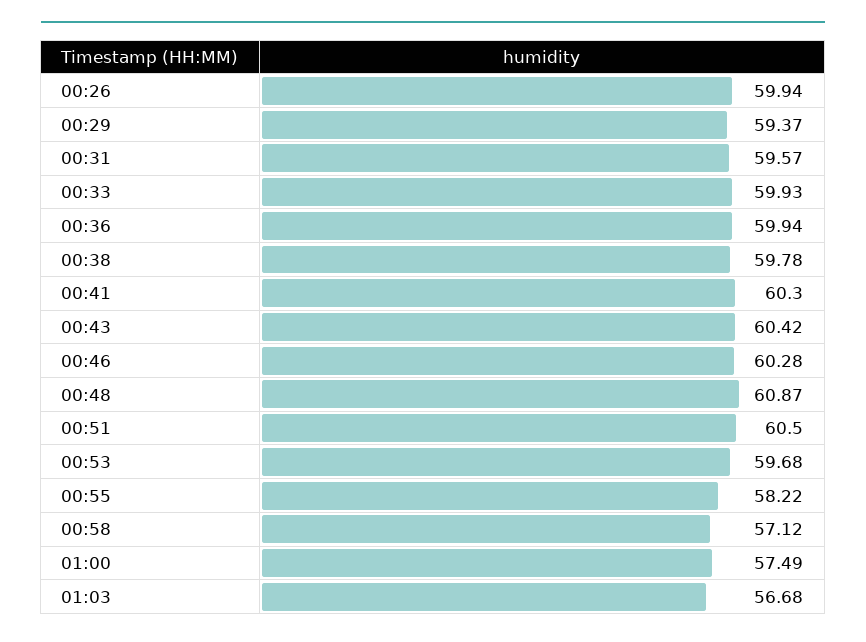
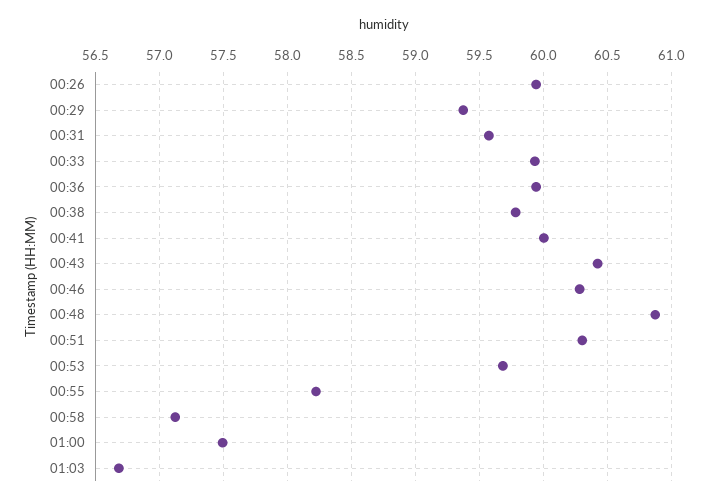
00:41: 60.3 -> 60
00:51: 60.5 -> 60.3

